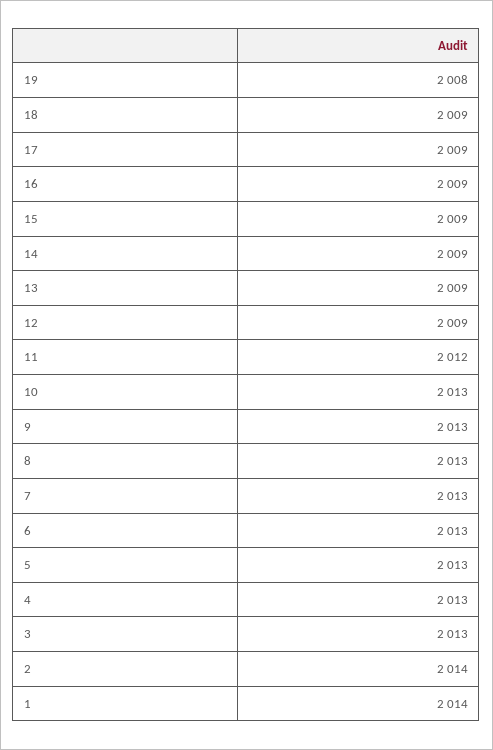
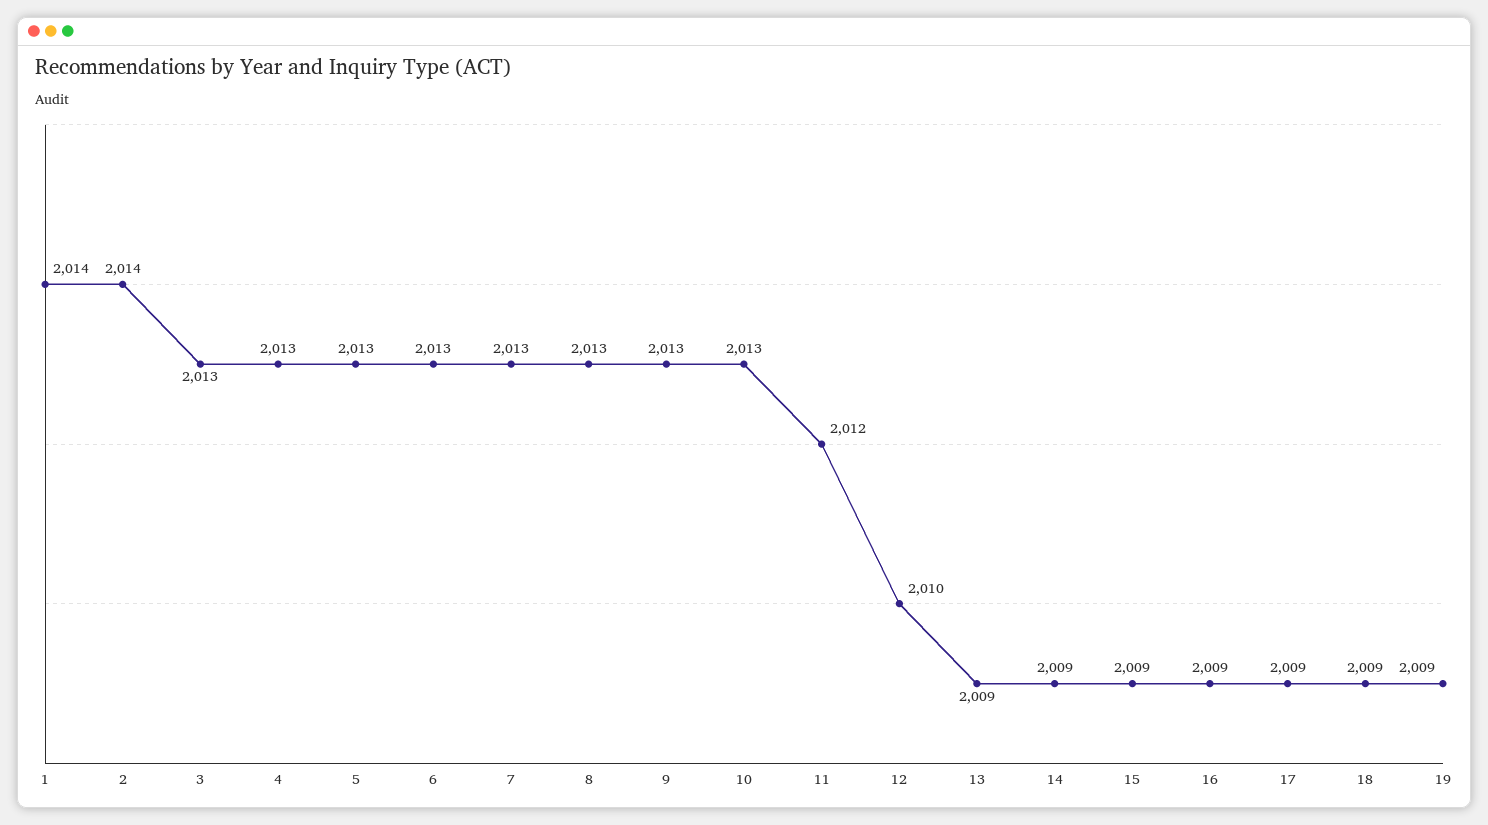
19: 2008 -> 2009
12: 2009 -> 2010

